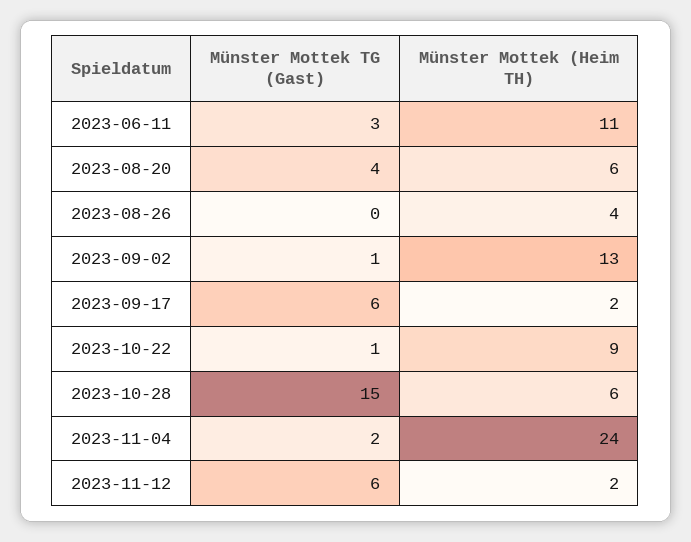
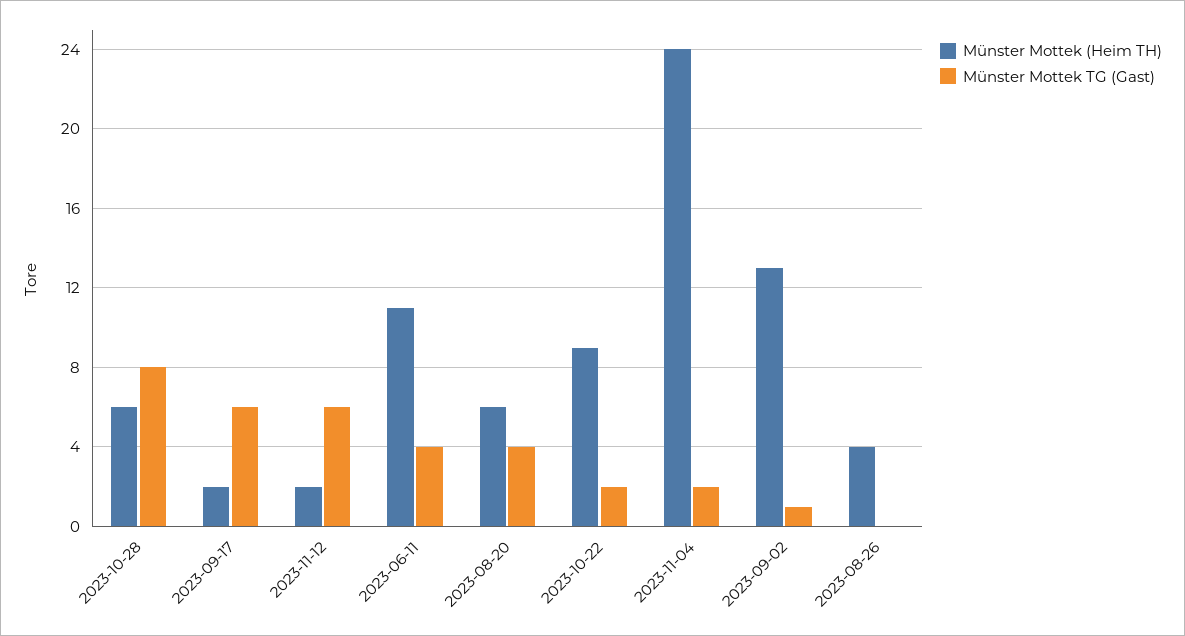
Münster Mottek TG (Gast), 2023-06-11: 3 -> 4
Münster Mottek TG (Gast), 2023-10-22: 1 -> 2
Münster Mottek TG (Gast), 2023-10-28: 15 -> 8

